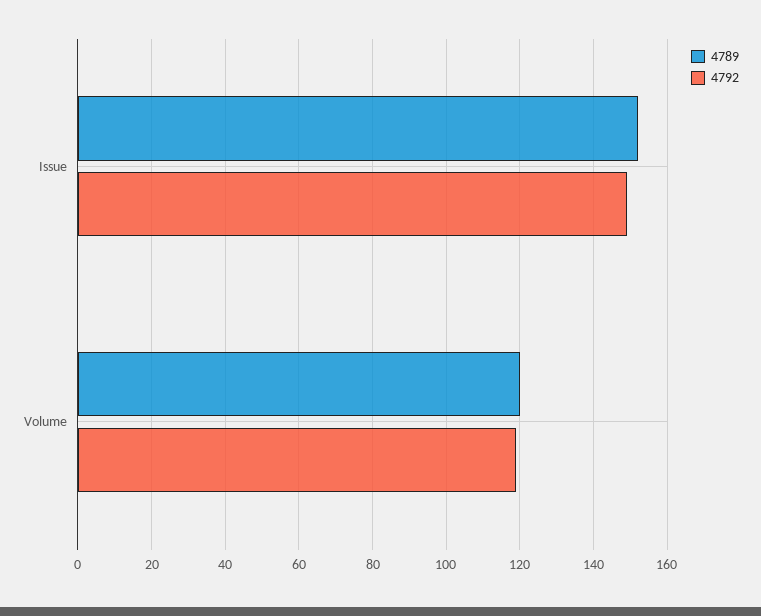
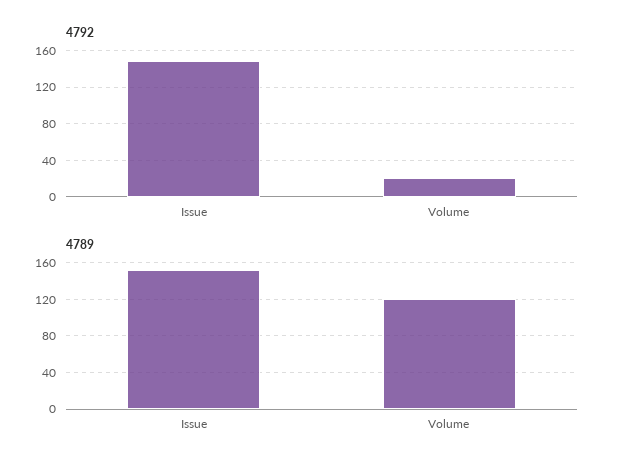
4792, Volume: 120 -> 20

